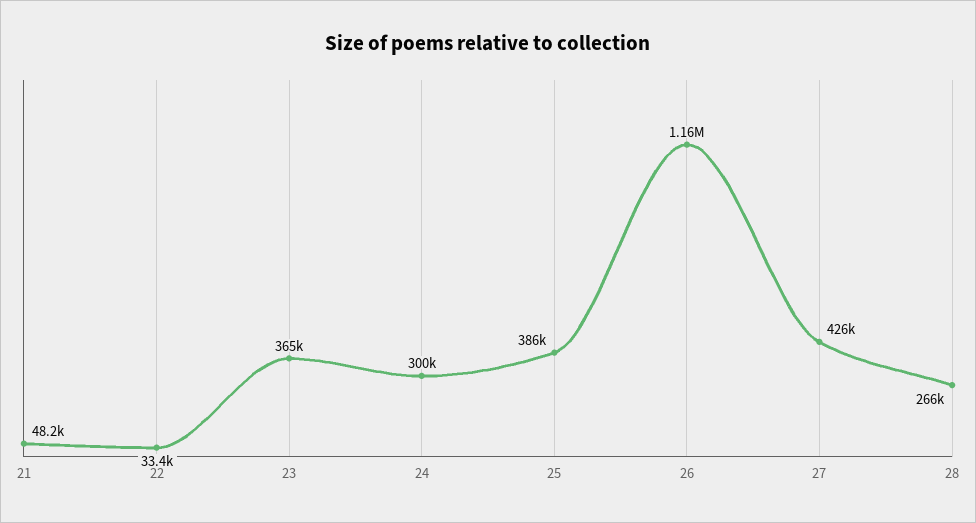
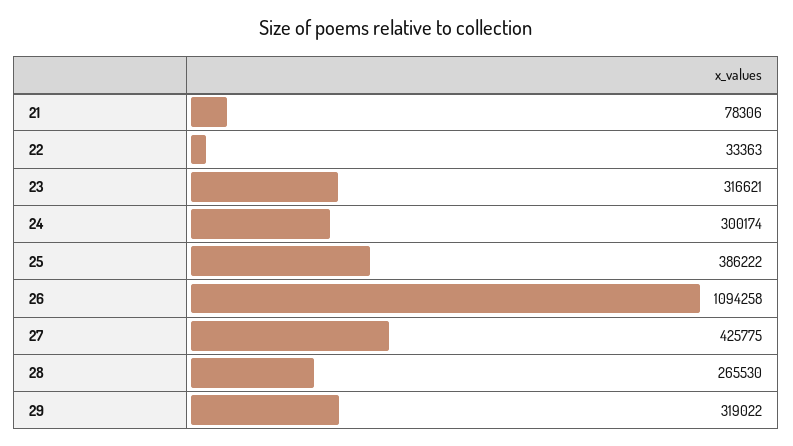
21: 48200 -> 78306
23: 365000 -> 316621
26: 1160000 -> 1094258
29: none -> 319022

